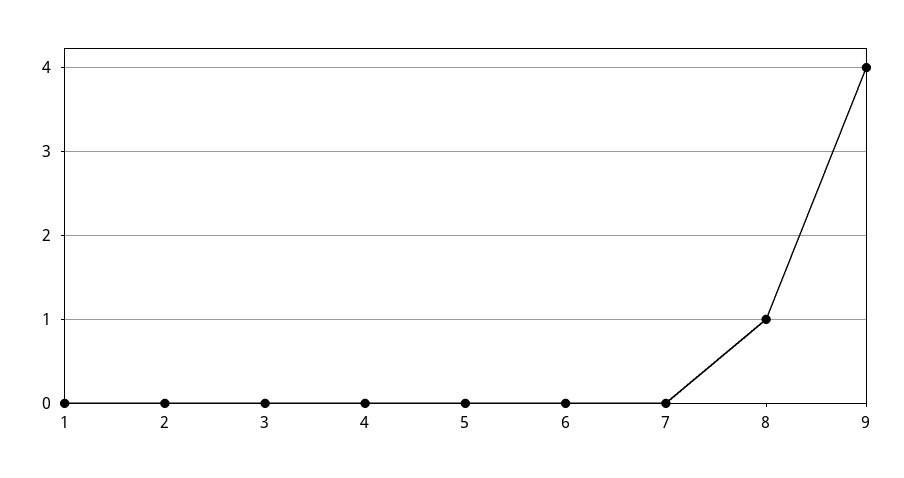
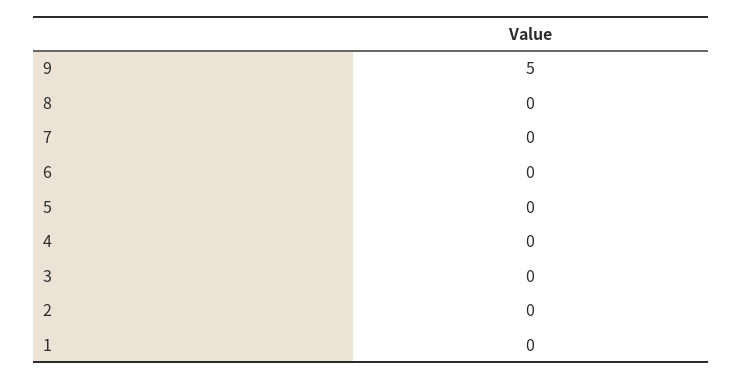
8: 1 -> 0
9: 4 -> 5

